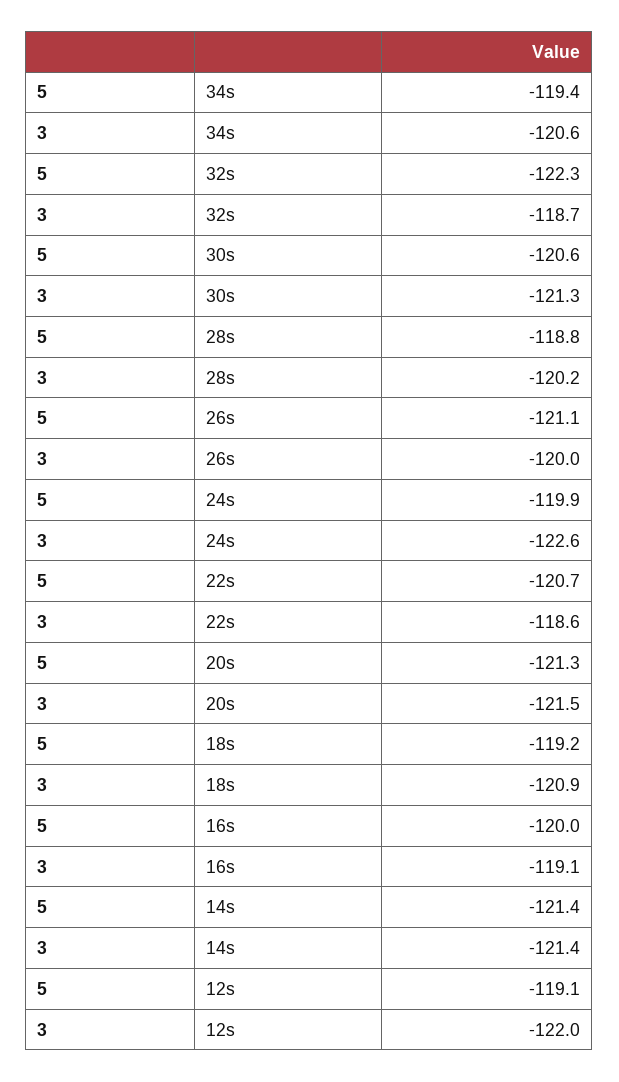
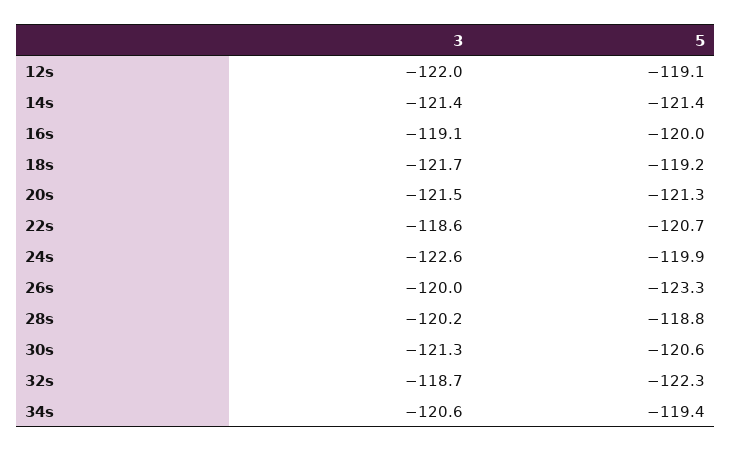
5, 26s: -121.1 -> -123.3
3, 18s: -120.9 -> -121.7

